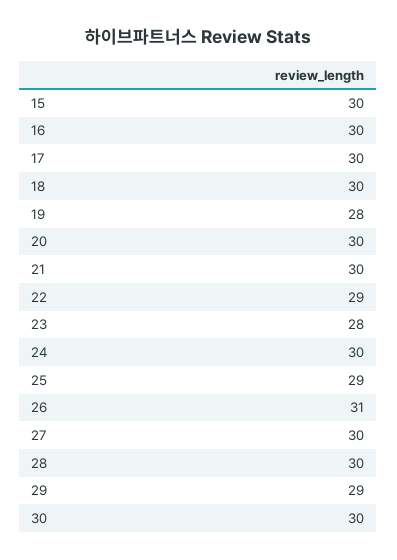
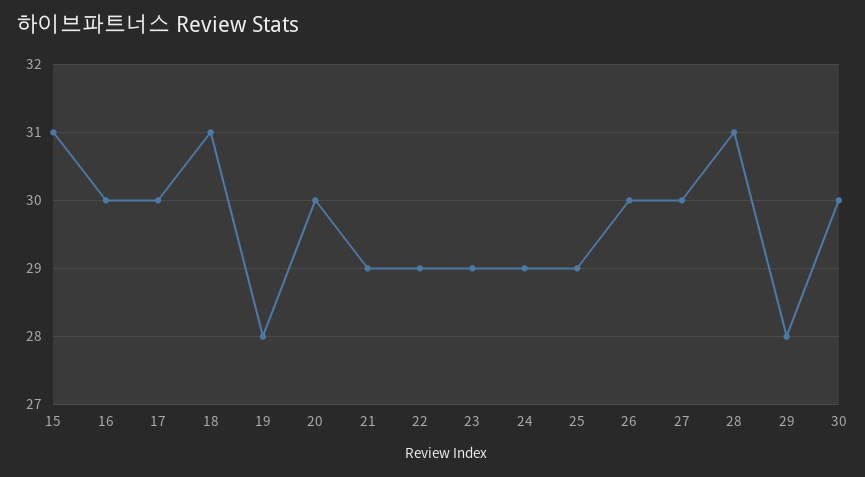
15: 30 -> 31
18: 30 -> 31
21: 30 -> 29
23: 28 -> 29
24: 30 -> 29
26: 31 -> 30
28: 30 -> 31
29: 29 -> 28

